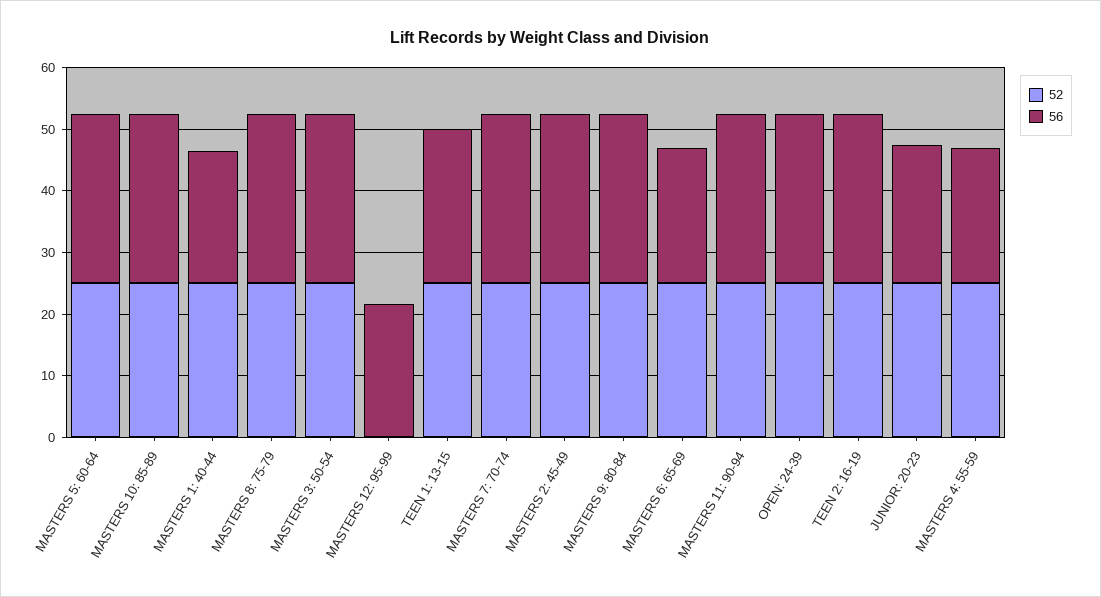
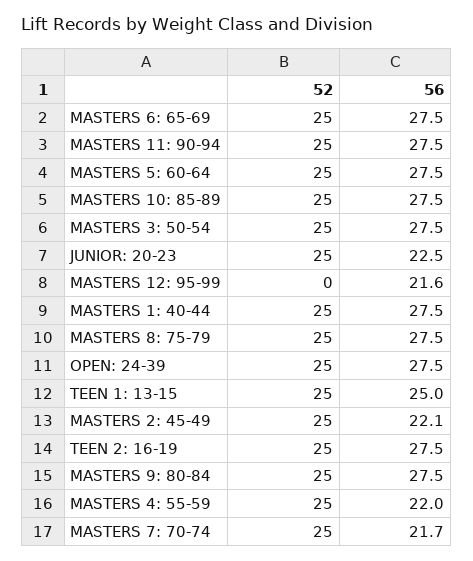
56, MASTERS 1: 40-44: 22 -> 27.5
56, MASTERS 7: 70-74: 28 -> 21.7
56, MASTERS 2: 45-49: 28 -> 22.1
56, MASTERS 6: 65-69: 22 -> 27.5

